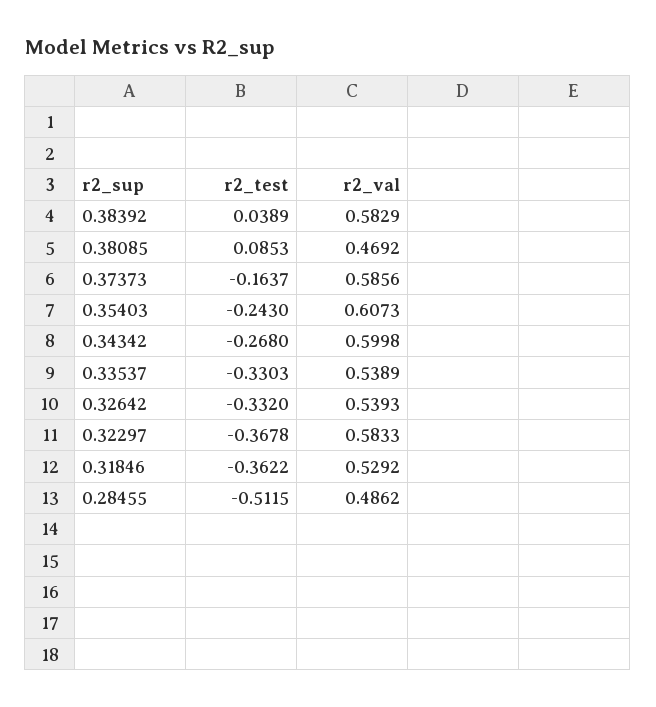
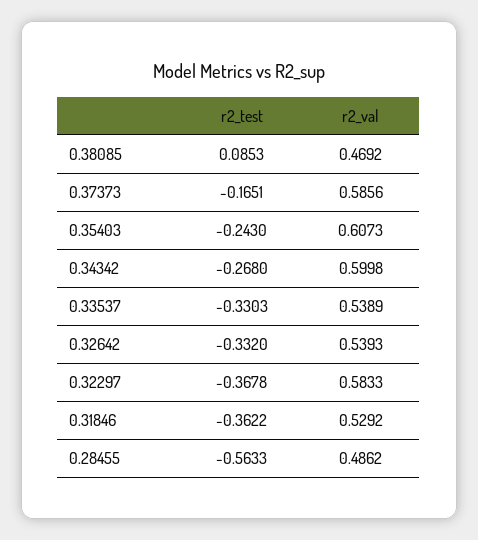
r2_test, 0.38392: 0.0389 -> none
r2_val, 0.38392: 0.5829 -> none
r2_test, 0.37373: -0.1637 -> -0.1651
r2_test, 0.28455: -0.5115 -> -0.5633

